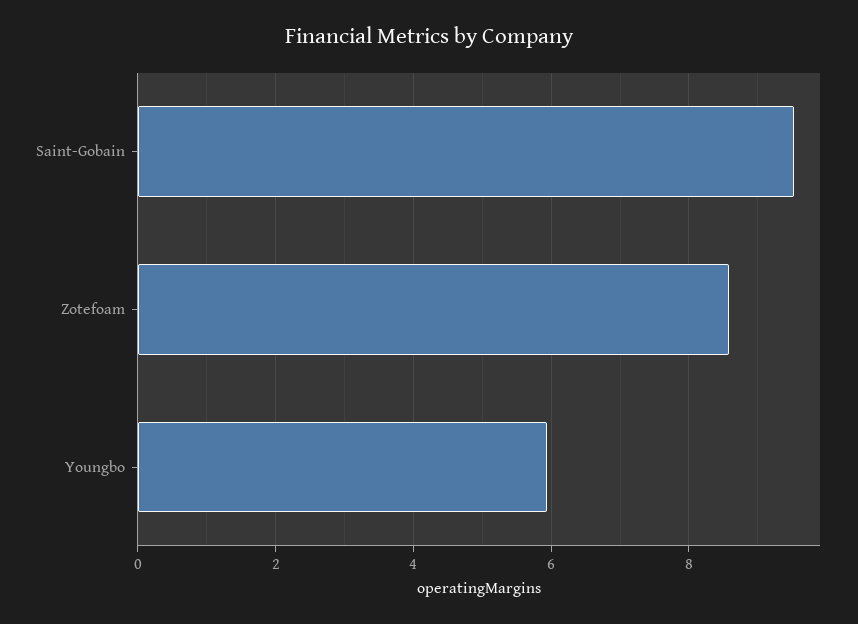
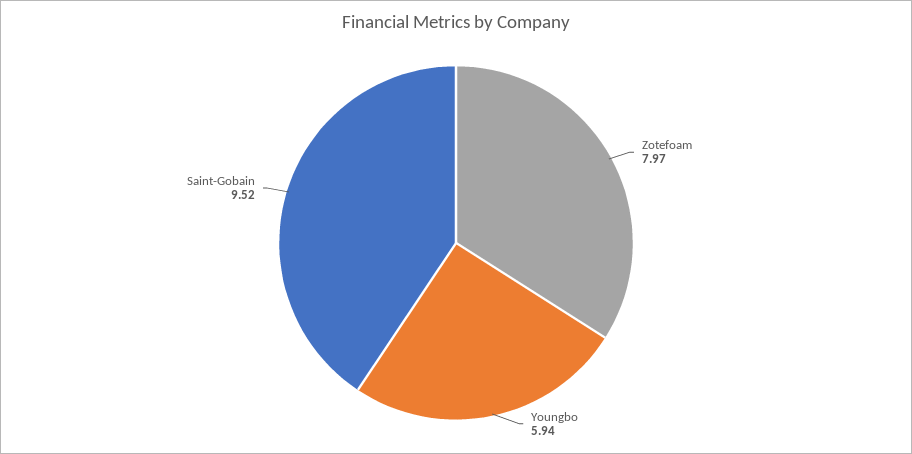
Zotefoam: 8.6 -> 7.97

